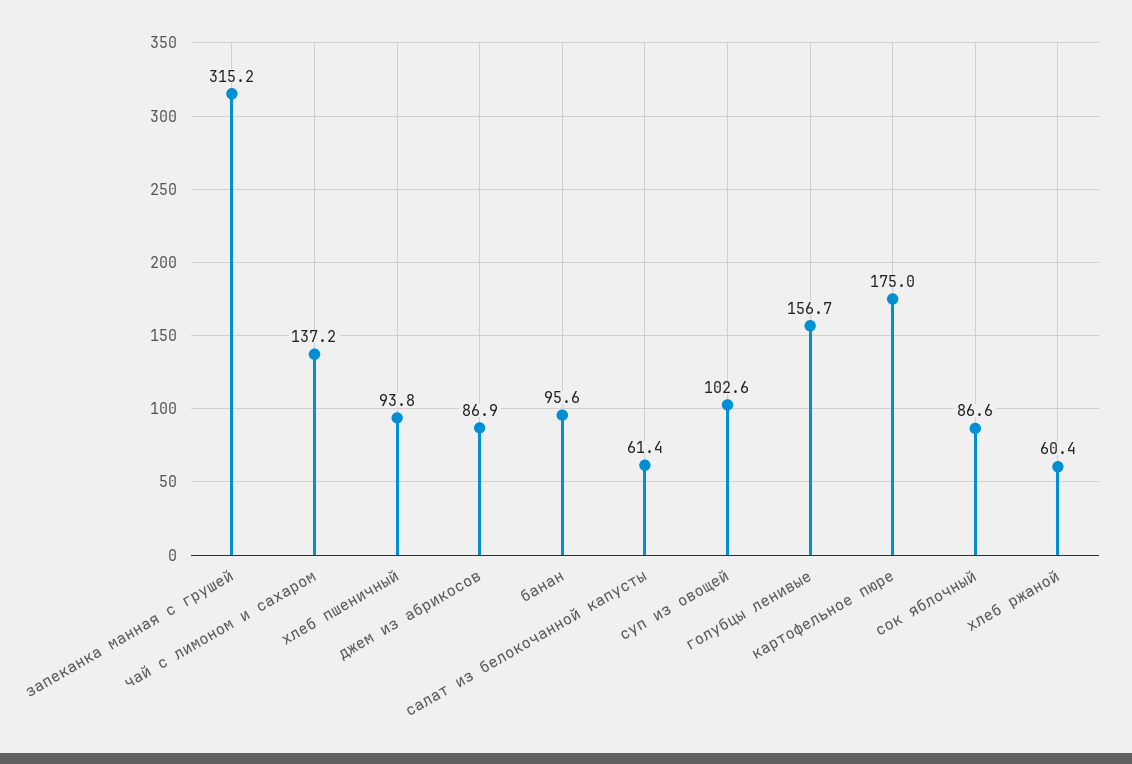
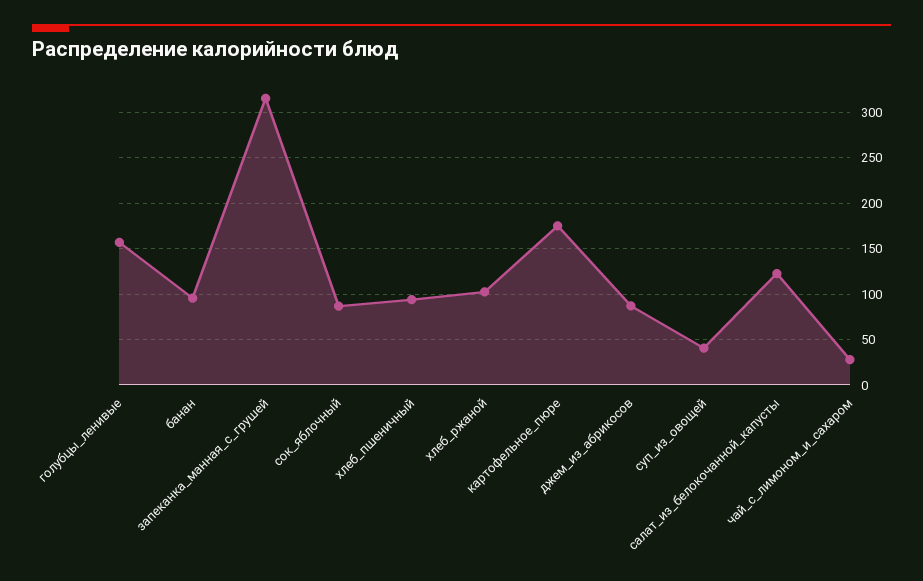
чай с лимоном и сахаром: 137.2 -> 30
салат из белокочанной капусты: 61.4 -> 120
суп из овощей: 102.6 -> 40
хлеб ржаной: 60.4 -> 100

